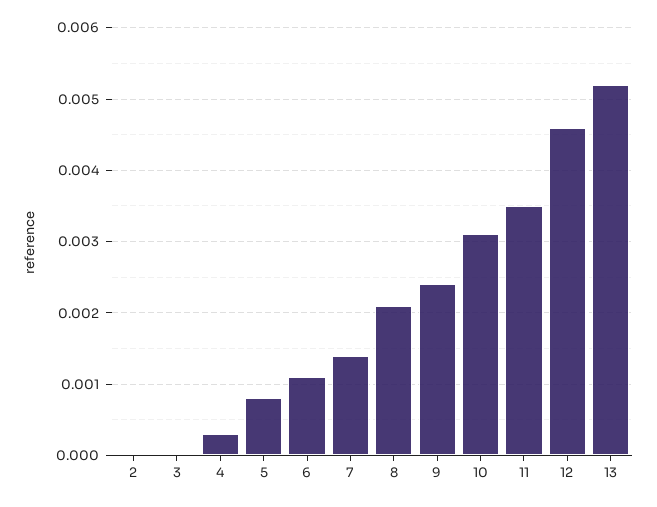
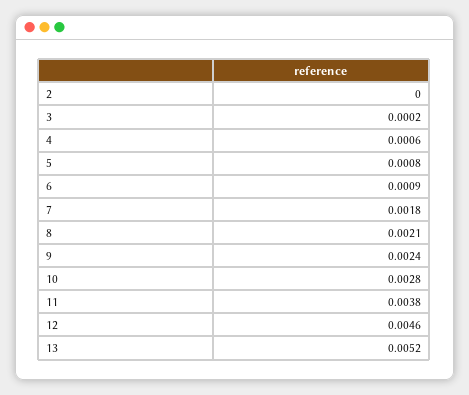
3: 0 -> 0.0002
4: 0.0003 -> 0.0006
6: 0.0011 -> 0.0009
7: 0.0014 -> 0.0018
10: 0.0031 -> 0.0028
11: 0.0035 -> 0.0038

